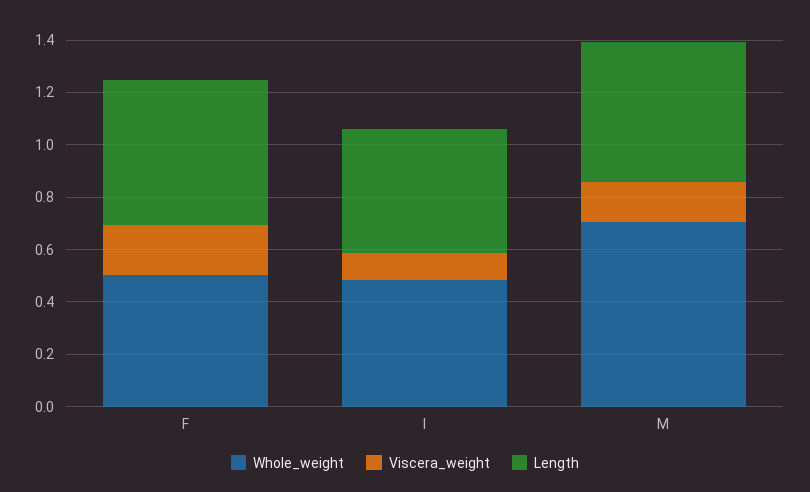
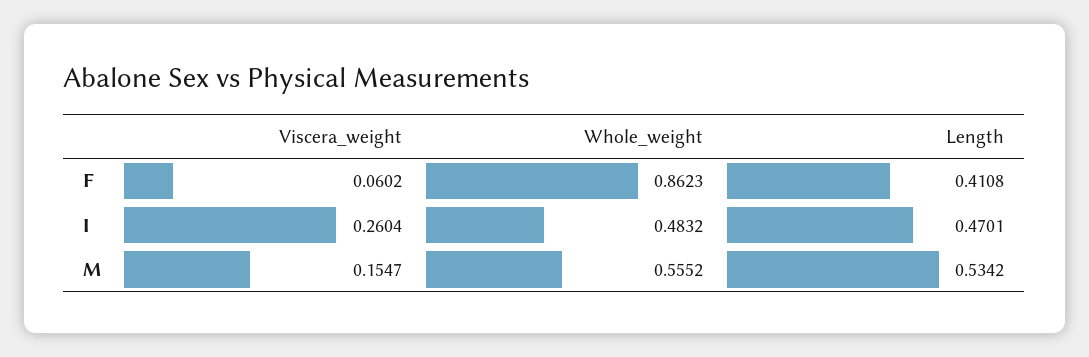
Whole_weight, F: 0.5 -> 0.8623
Viscera_weight, F: 0.2 -> 0.0602
Length, F: 0.55 -> 0.4108
Viscera_weight, I: 0.1 -> 0.2604
Whole_weight, M: 0.7 -> 0.5552

